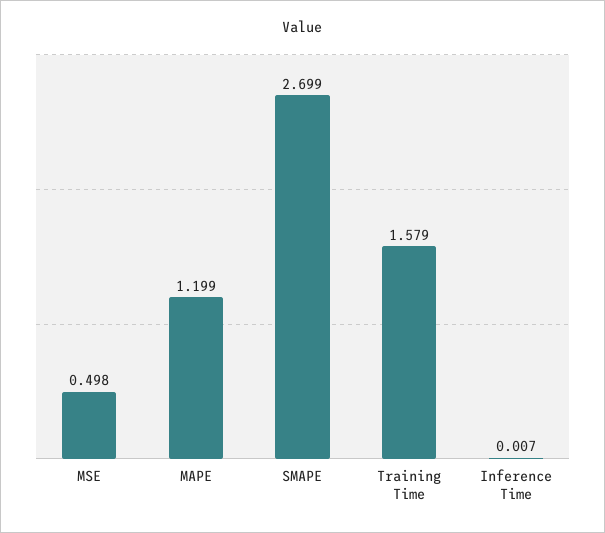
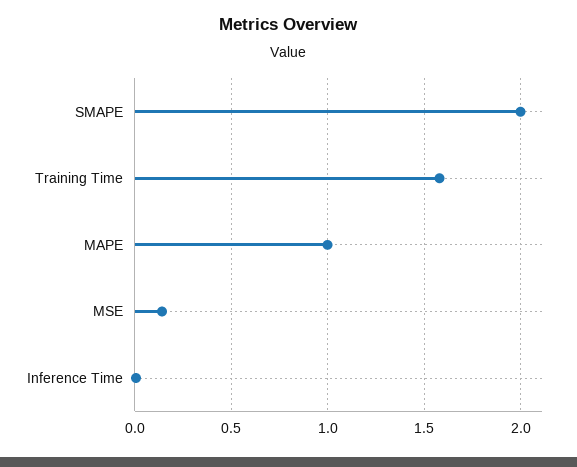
MSE: 0.498 -> 0.15
MAPE: 1.199 -> 1
SMAPE: 2.699 -> 2

